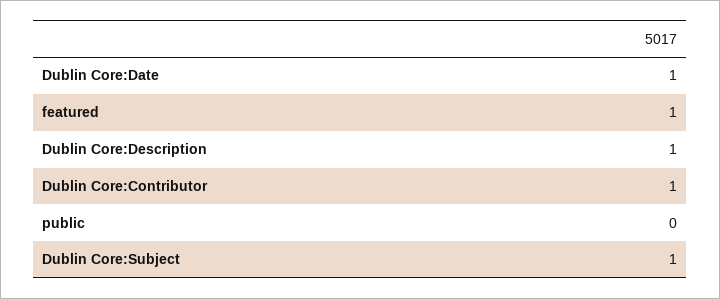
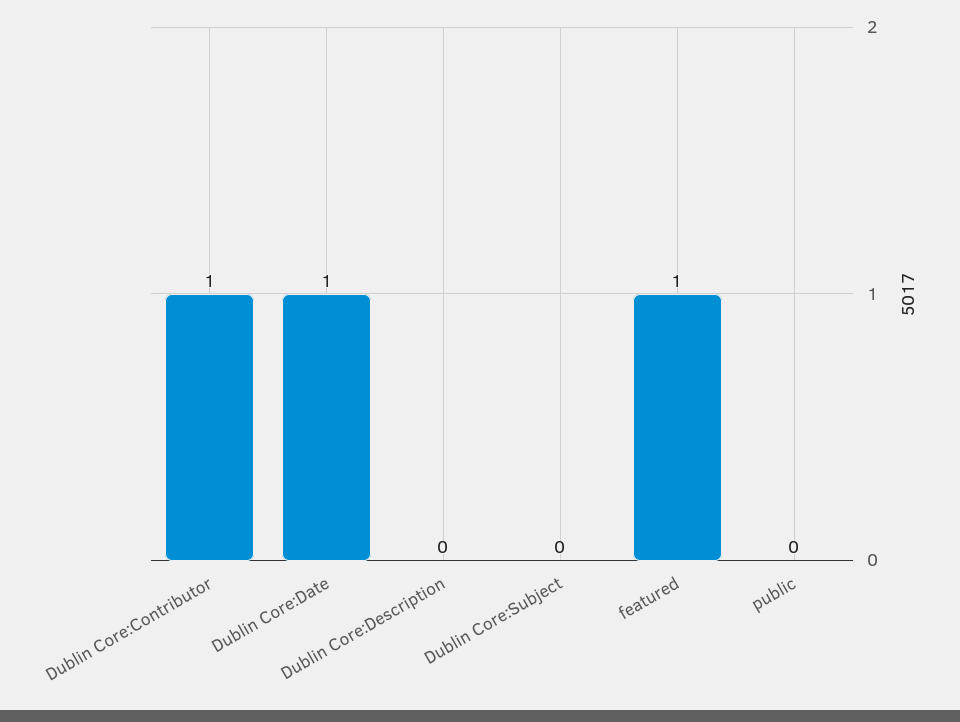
Dublin Core:Description: 1 -> 0
Dublin Core:Subject: 1 -> 0

